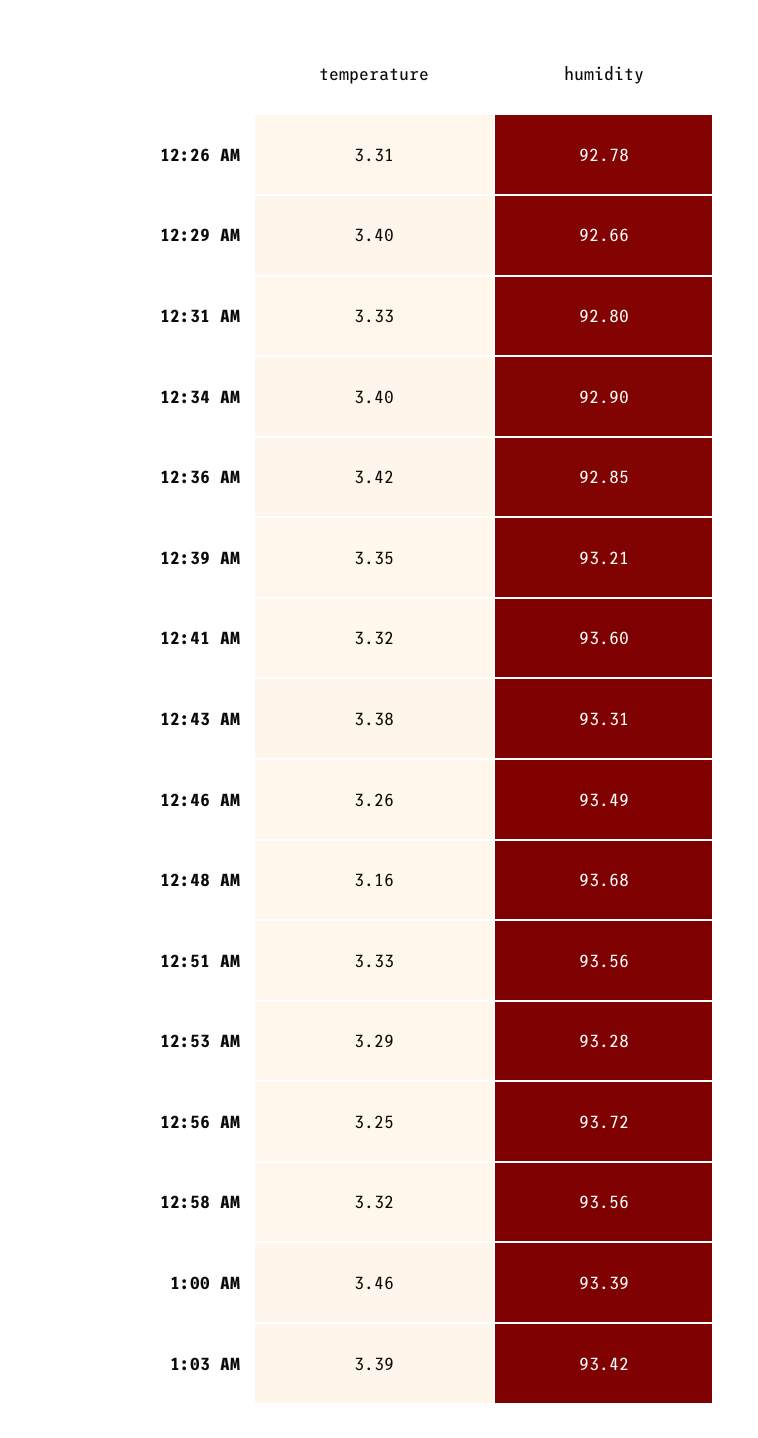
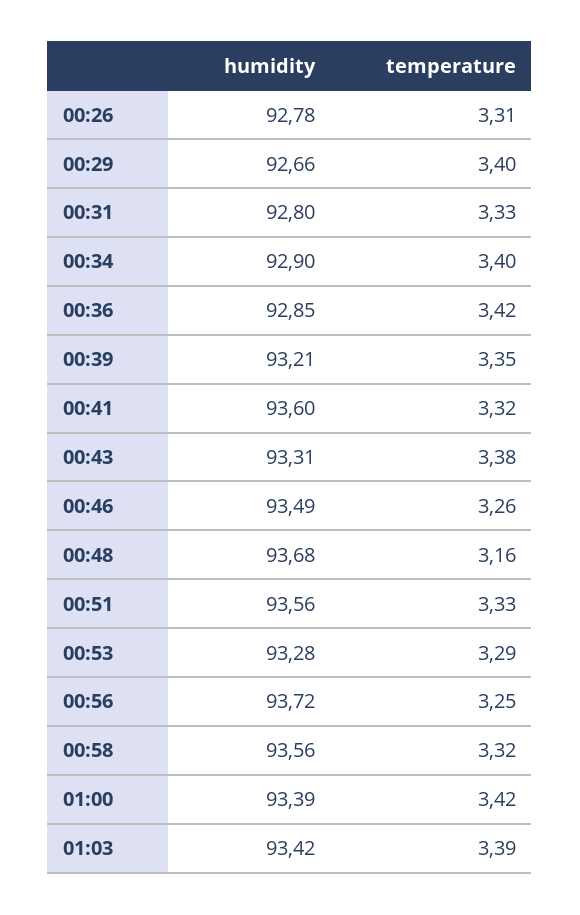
temperature, 1:00 AM: 3.46 -> 3.42

